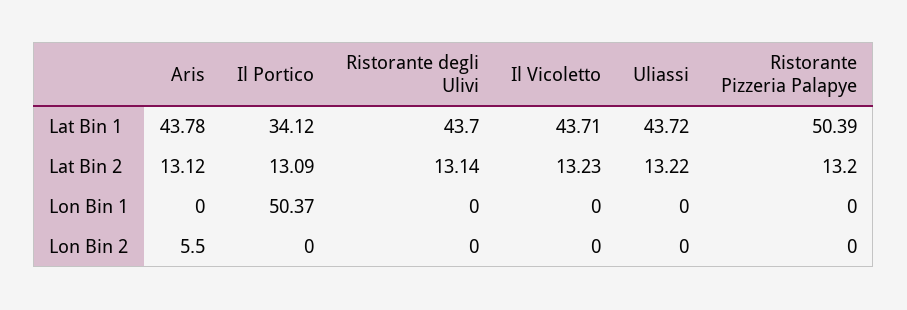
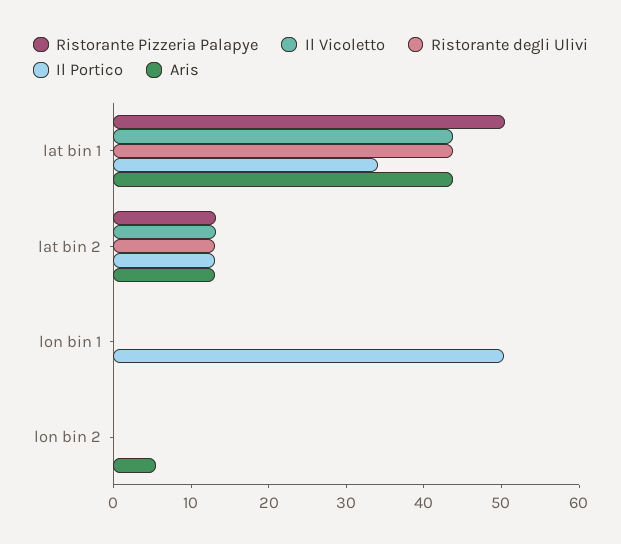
Uliassi, Lat Bin 1: 43.72 -> none
Uliassi, Lat Bin 2: 13.22 -> none
Uliassi, Lon Bin 1: 0 -> none
Uliassi, Lon Bin 2: 0 -> none

